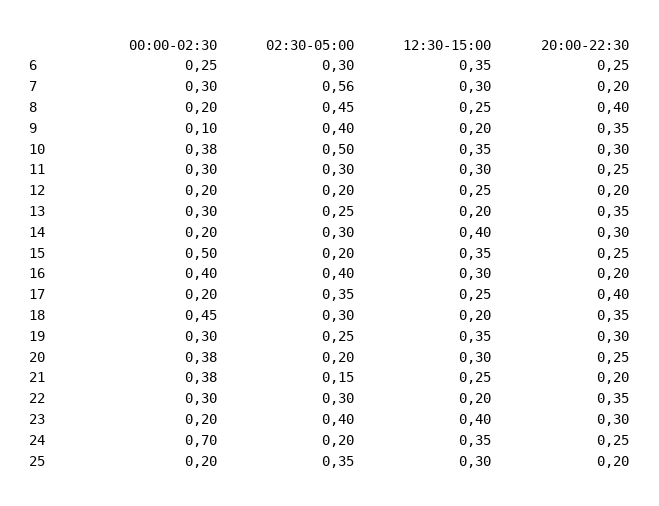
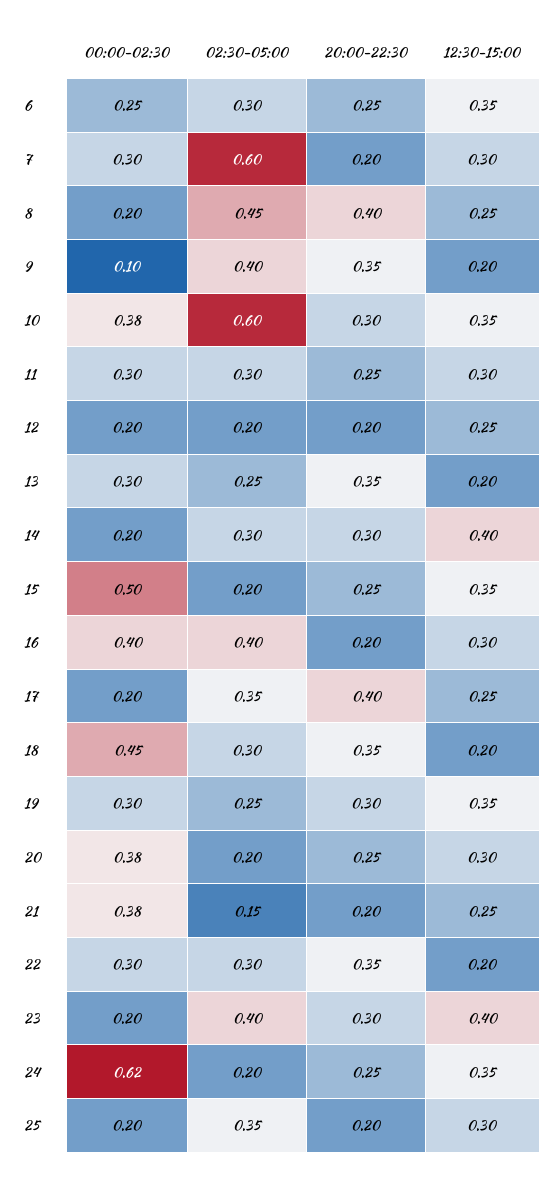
02:30-05:00, 7: 0.56 -> 0.6
02:30-05:00, 10: 0.5 -> 0.6
00:00-02:30, 24: 0.7 -> 0.62

